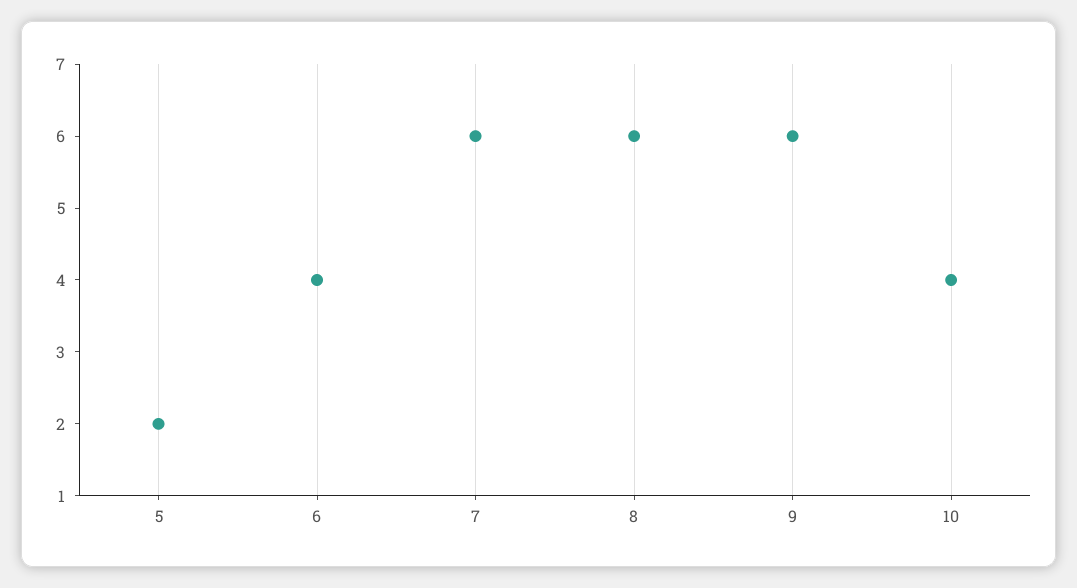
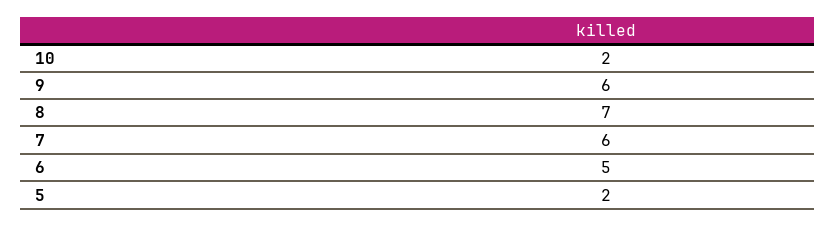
6: 4 -> 5
8: 6 -> 7
10: 4 -> 2

